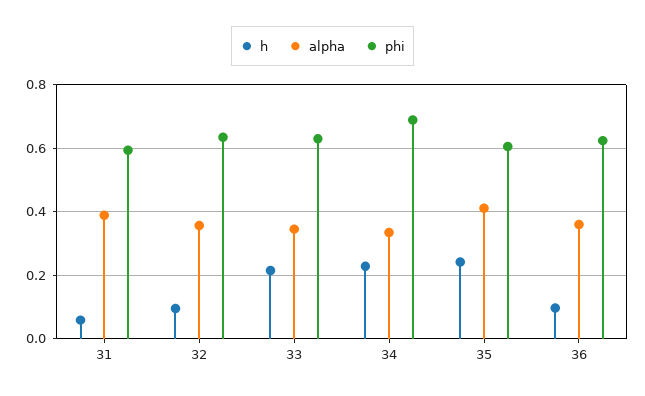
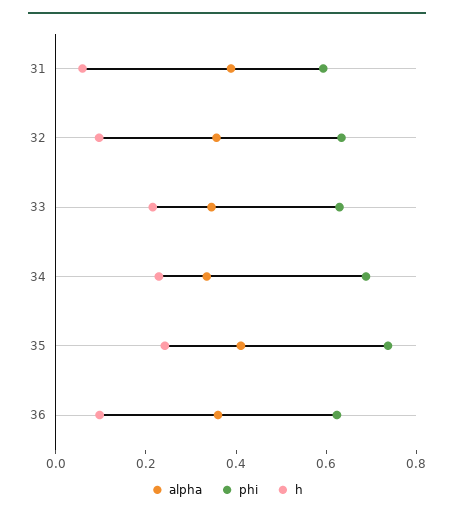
phi, 35: 0.6 -> 0.75

